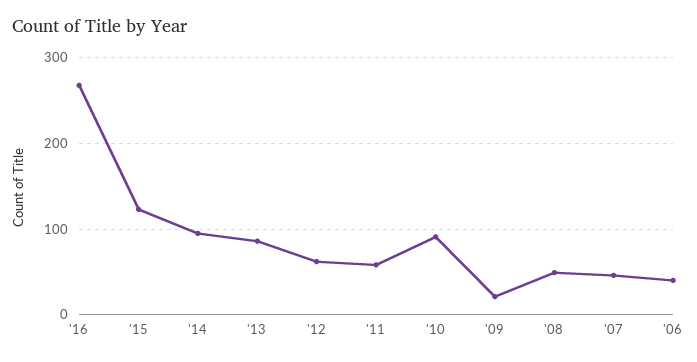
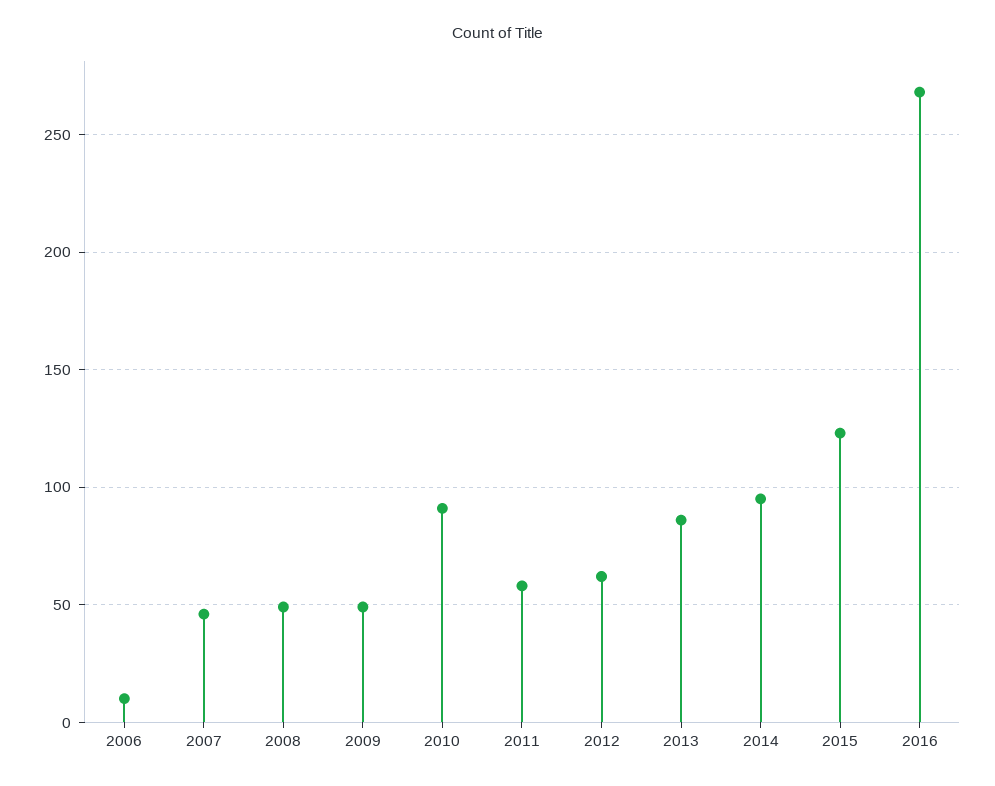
'09: 20 -> 50
'06: 40 -> 10

